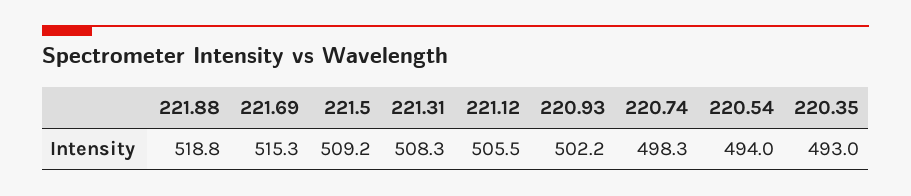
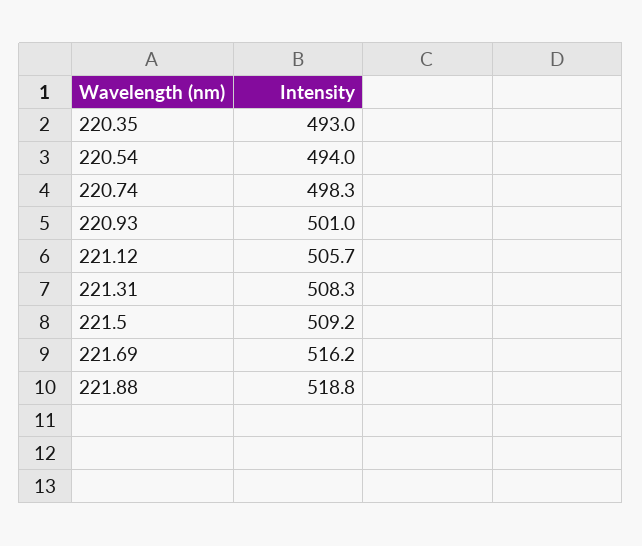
221.69: 515.3 -> 516.2
221.12: 505.5 -> 505.7
220.93: 502.2 -> 501

